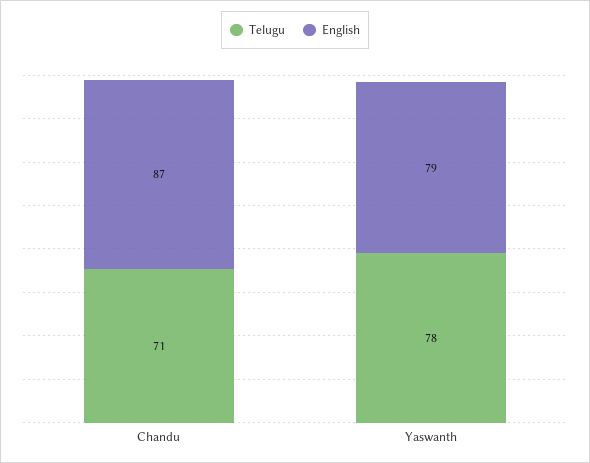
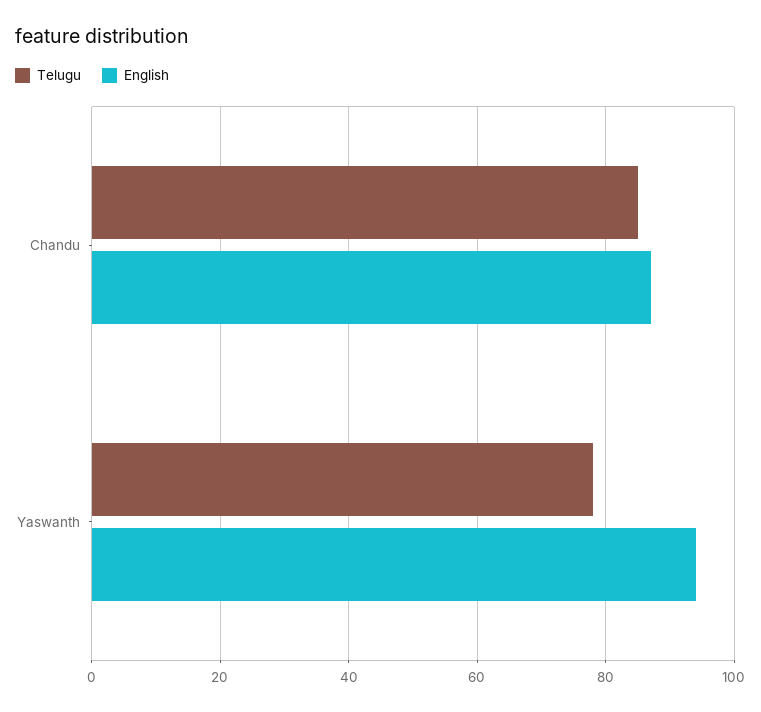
Telugu, Chandu: 71 -> 85
English, Yaswanth: 79 -> 95

